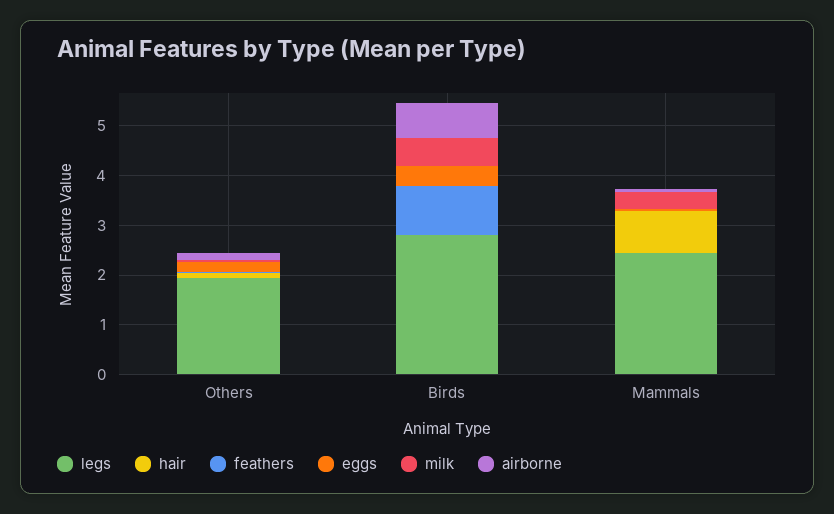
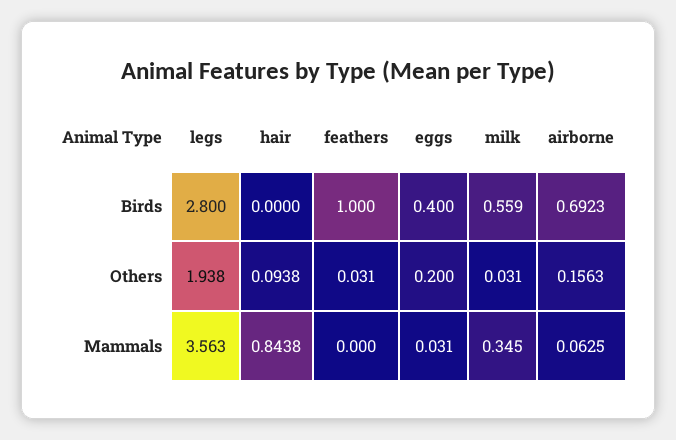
legs, Mammals: 2.4 -> 3.563

